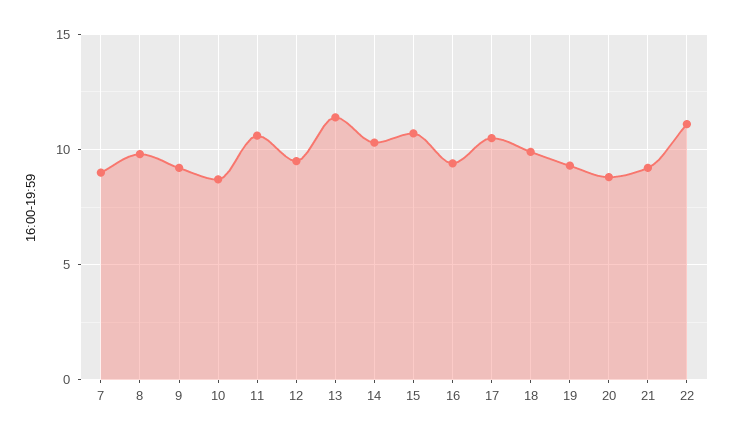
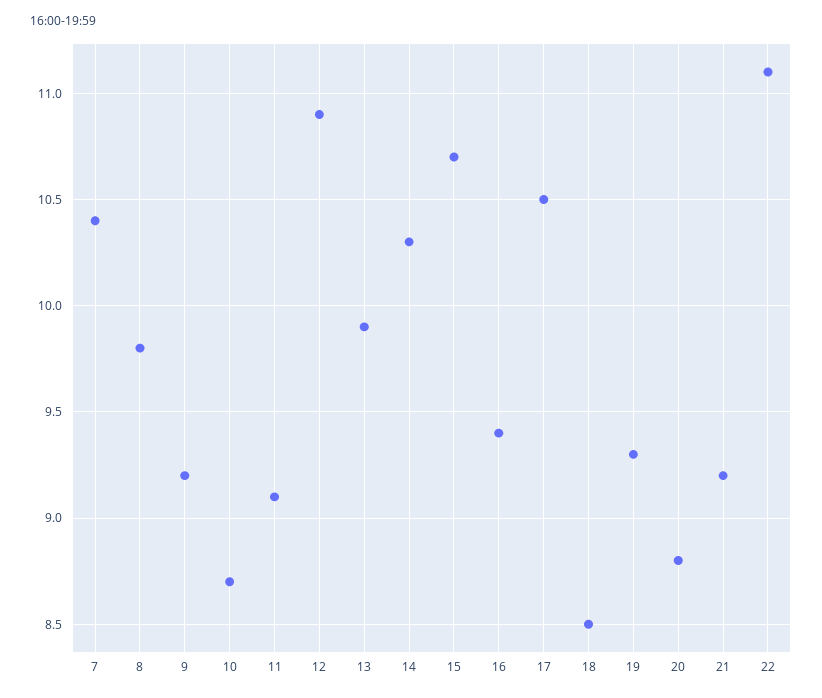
7: 9 -> 10.4
11: 10.5 -> 9.1
12: 9.5 -> 10.9
13: 11.5 -> 9.9
18: 10 -> 8.5

